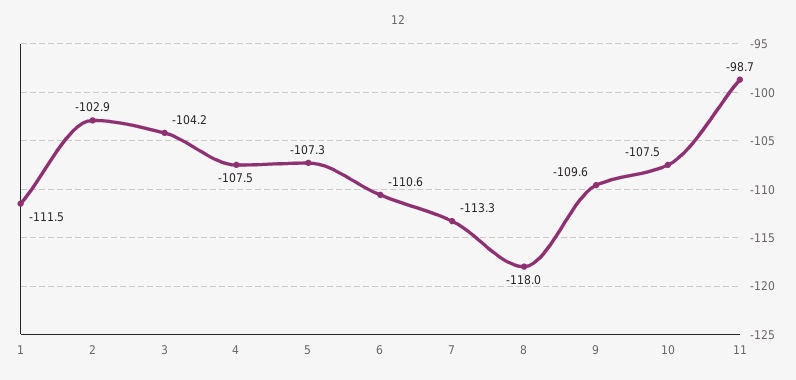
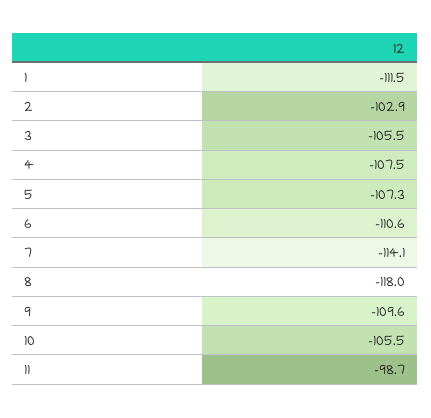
3: -104.2 -> -105.5
7: -113.3 -> -114.1
10: -107.5 -> -105.5

